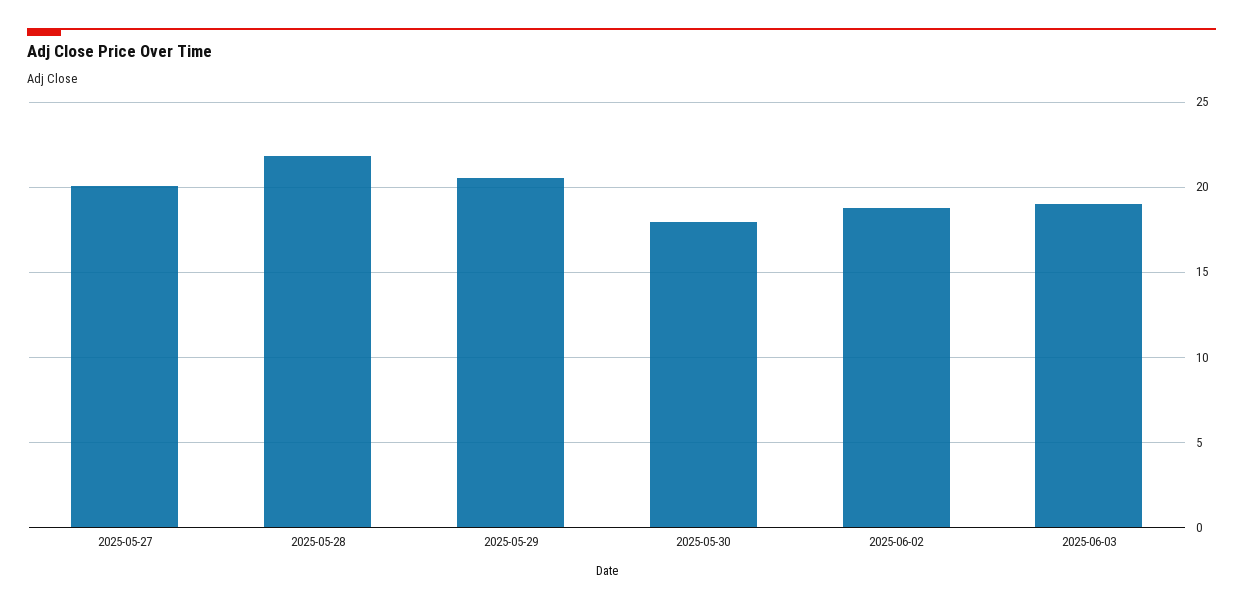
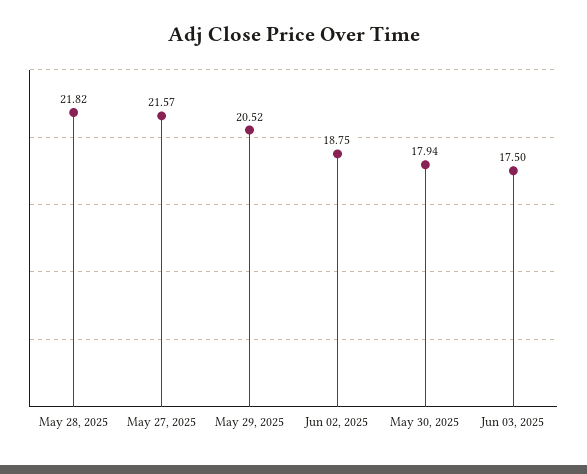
2025-05-27: 20 -> 21.57
2025-06-03: 19 -> 17.5

